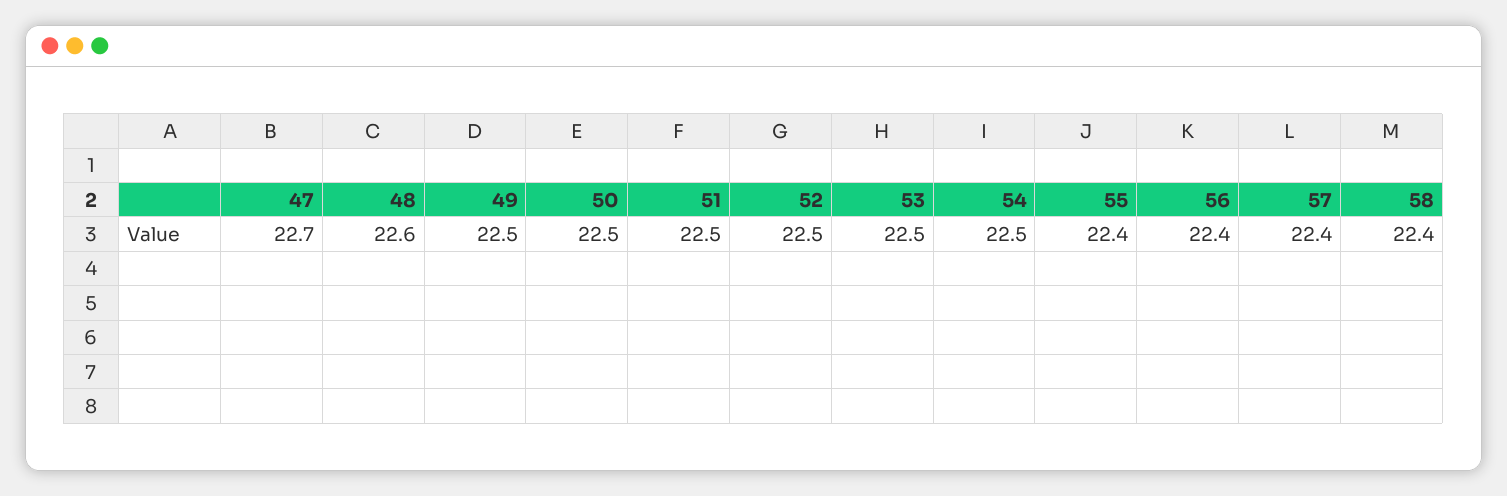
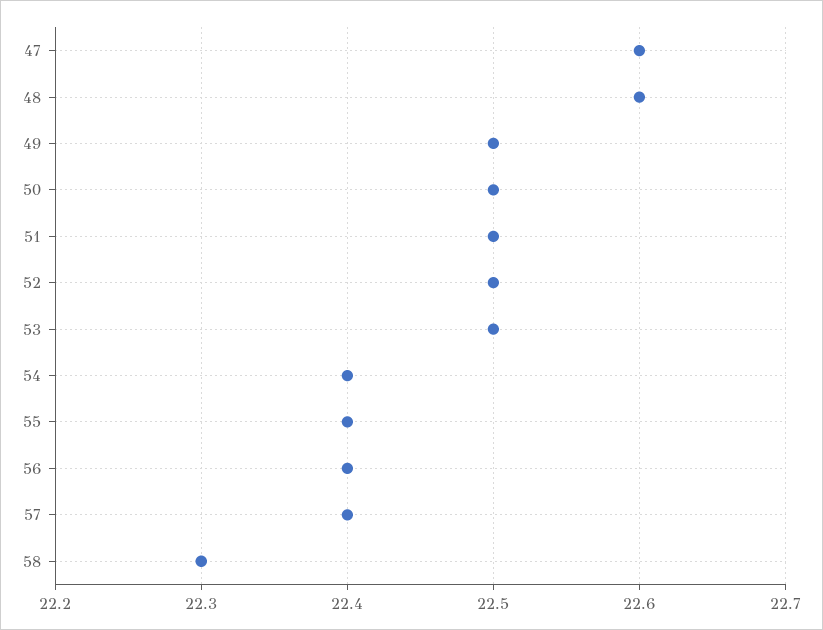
47: 22.7 -> 22.6
54: 22.5 -> 22.4
58: 22.4 -> 22.3

